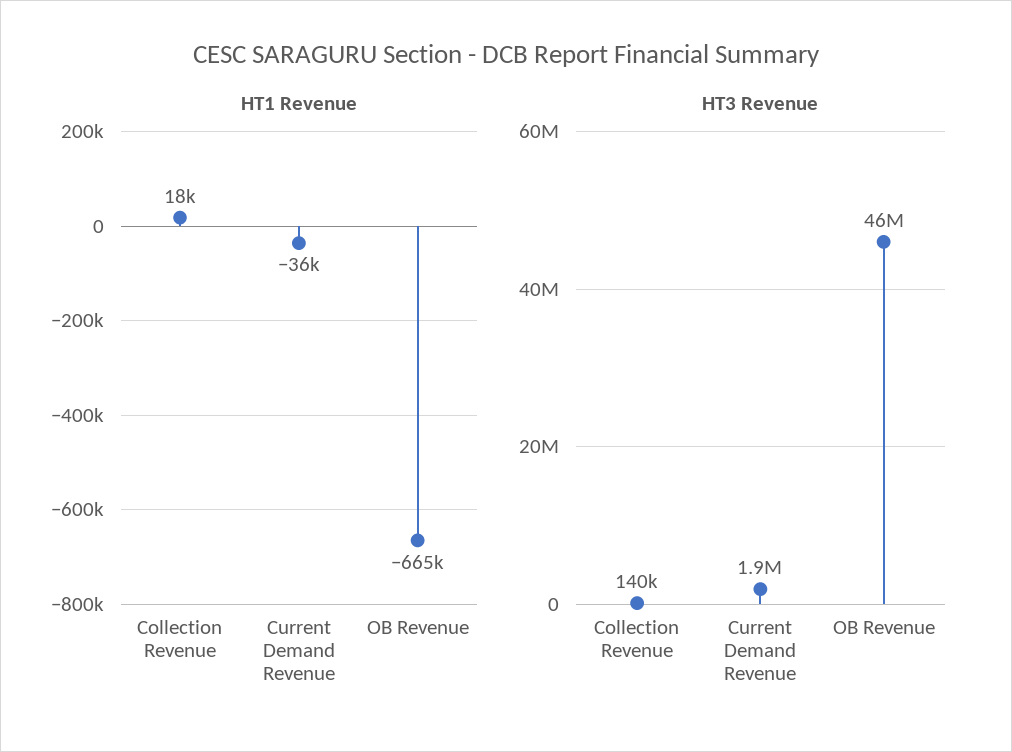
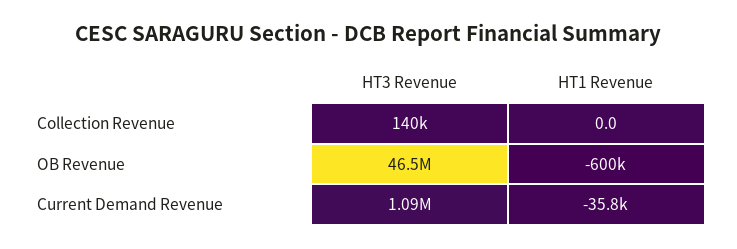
HT1 Revenue, Collection Revenue: 18000 -> 0
HT1 Revenue, OB Revenue: -665000 -> -600000
HT3 Revenue, Current Demand Revenue: 1900000 -> 1090000

